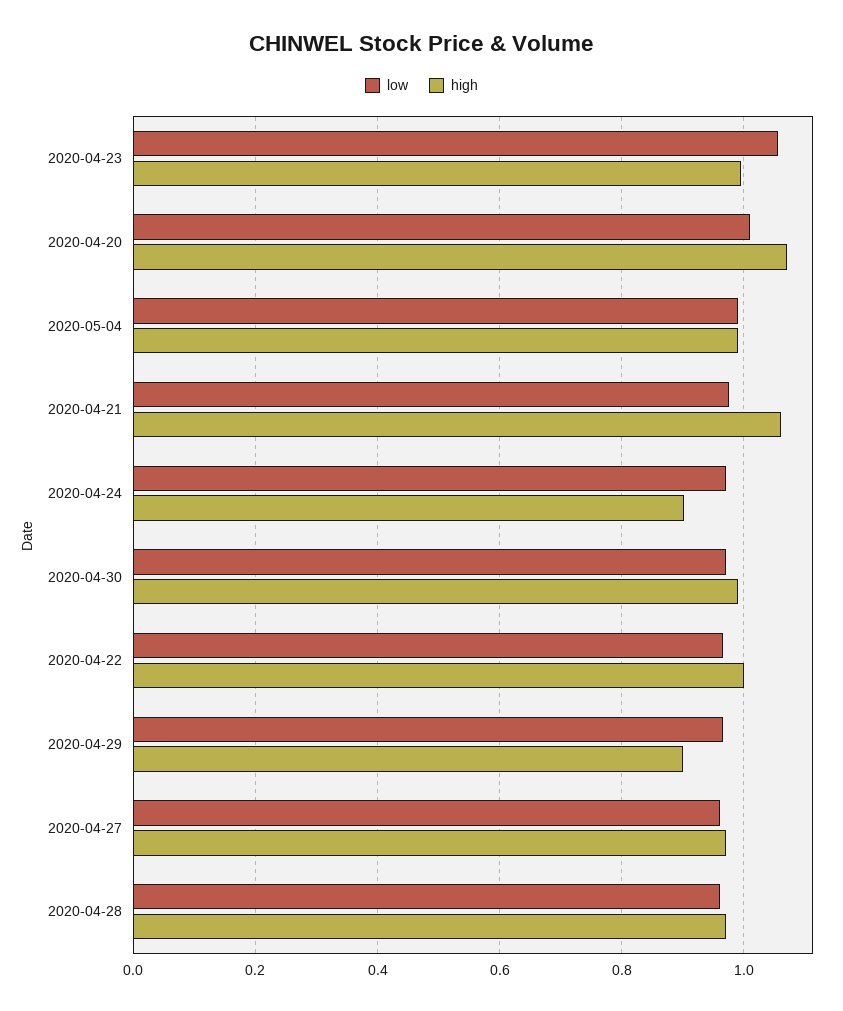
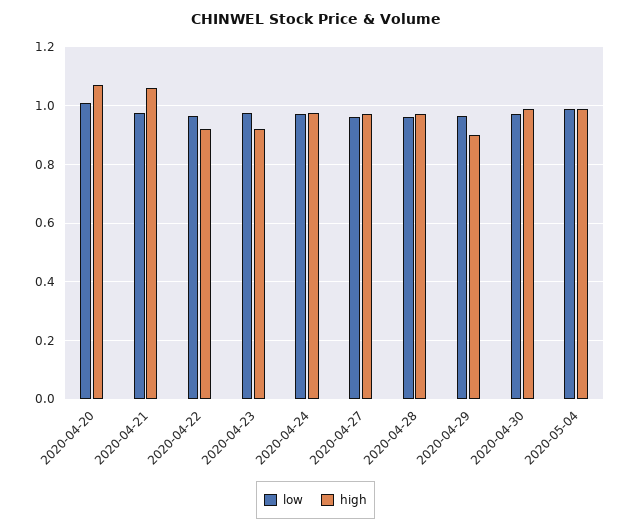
low, 2020-04-23: 1.06 -> 0.975
high, 2020-04-23: 1 -> 0.925
high, 2020-04-24: 0.9 -> 0.975
high, 2020-04-22: 1 -> 0.925

